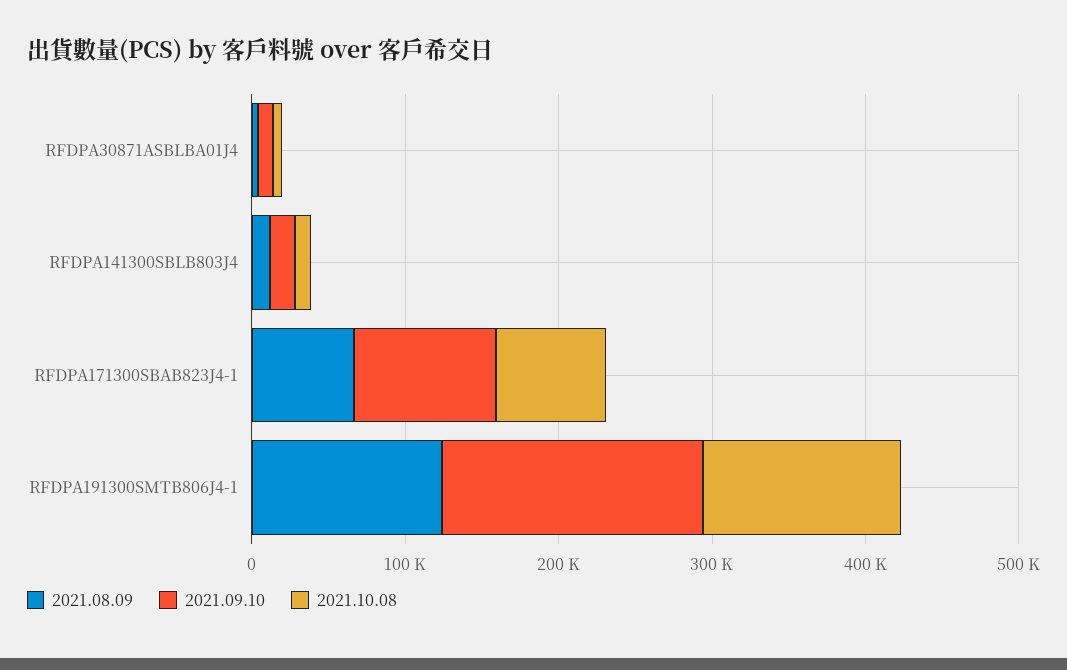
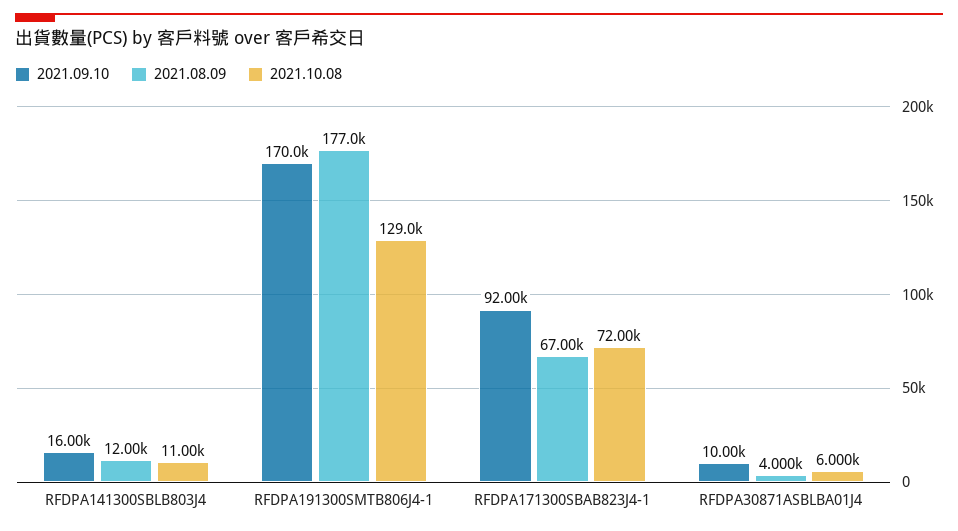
2021.08.09, RFDPA191300SMTB806J4-1: 120000 -> 177000

